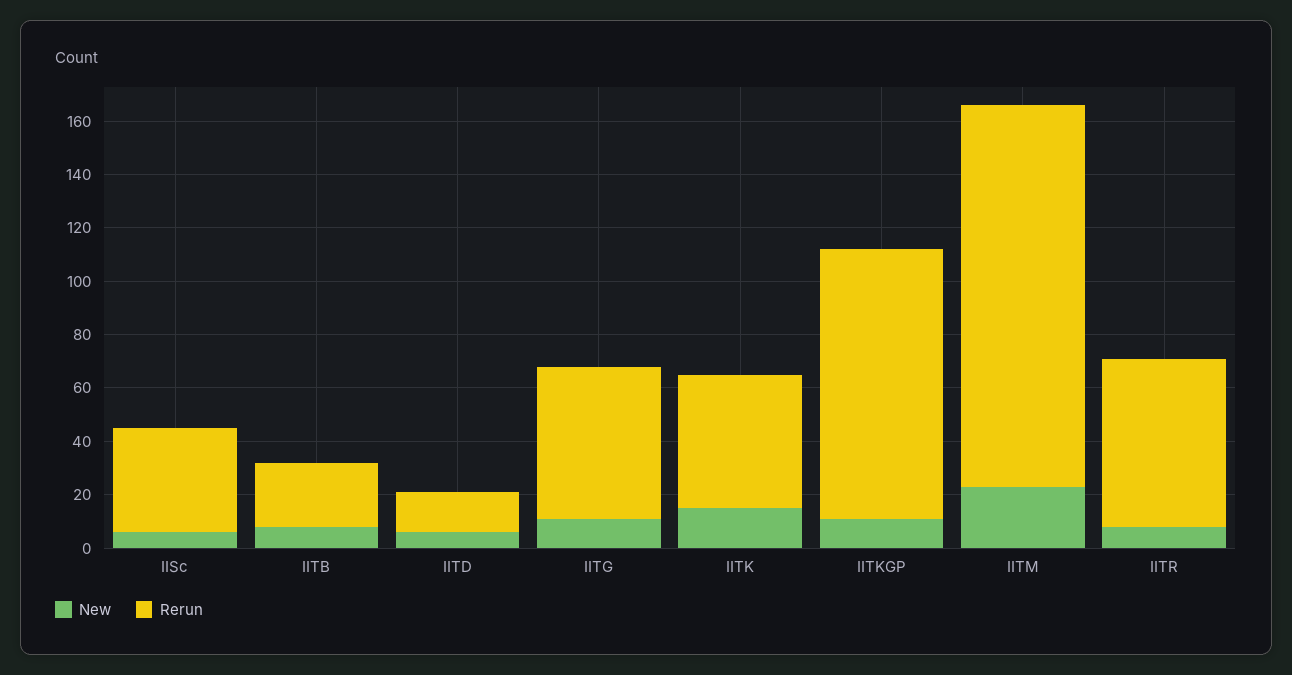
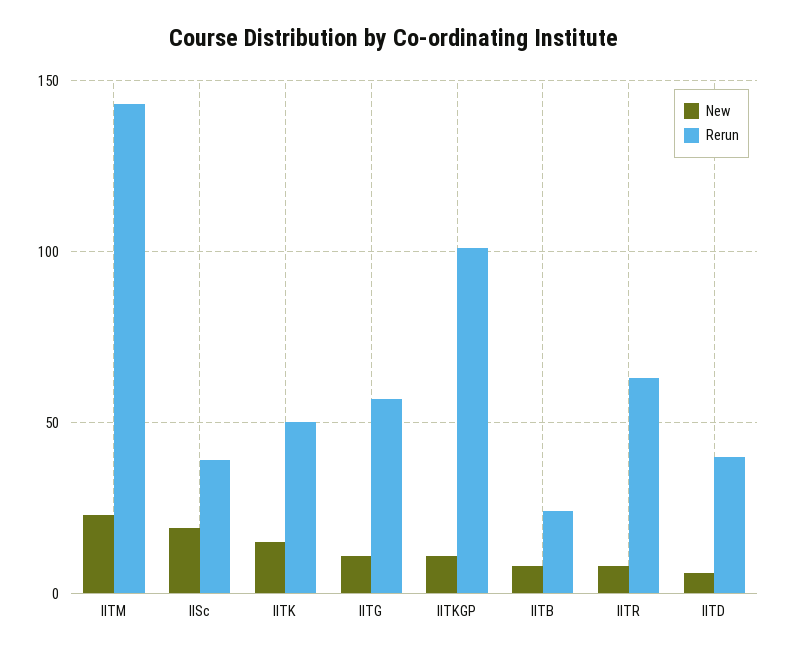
New, IISc: 5 -> 20
Rerun, IITD: 15 -> 40

